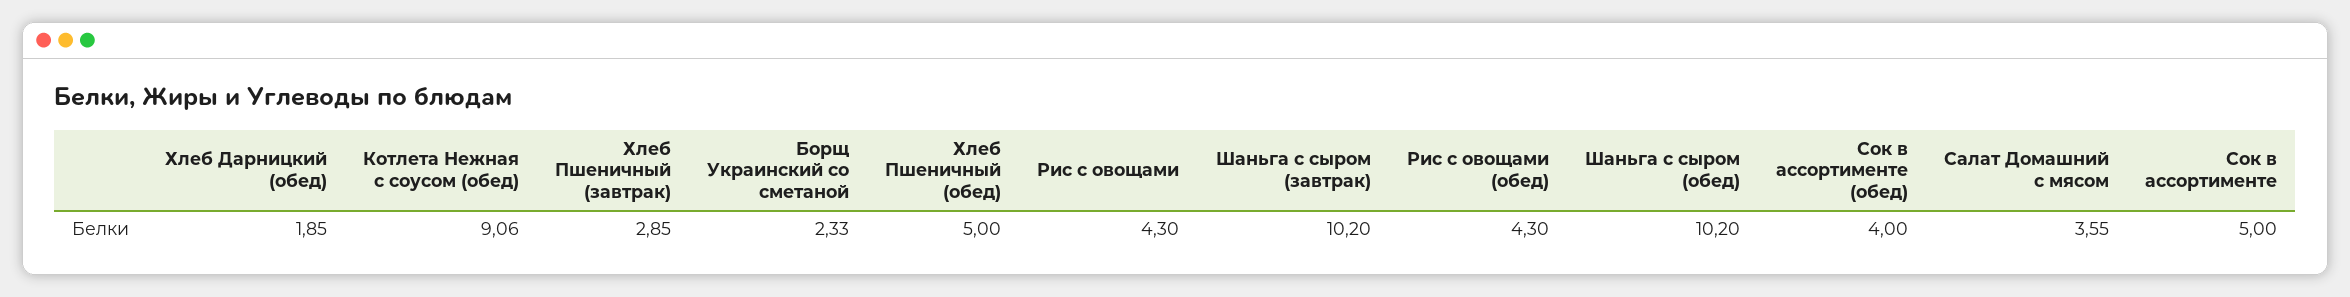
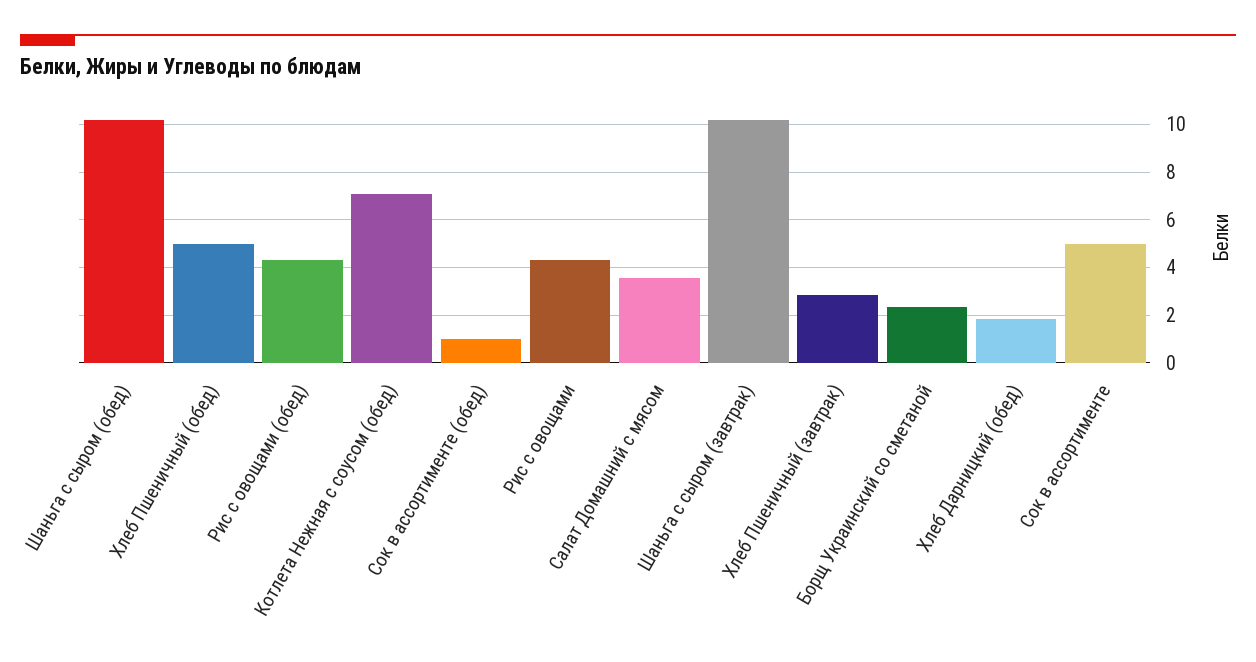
Котлета Нежная с соусом (обед): 9.06 -> 7
Сок в ассортименте (обед): 4 -> 1

